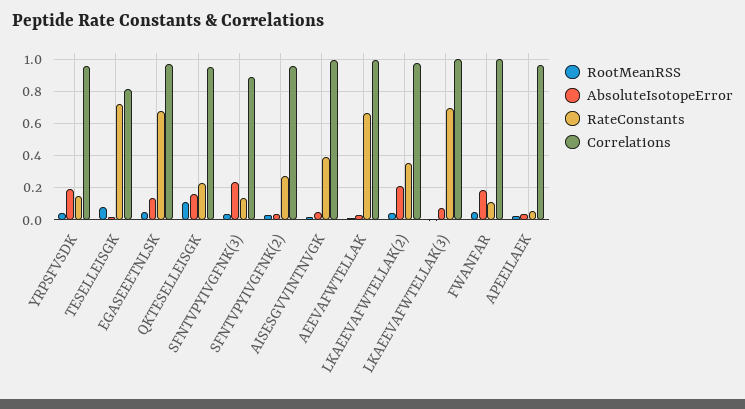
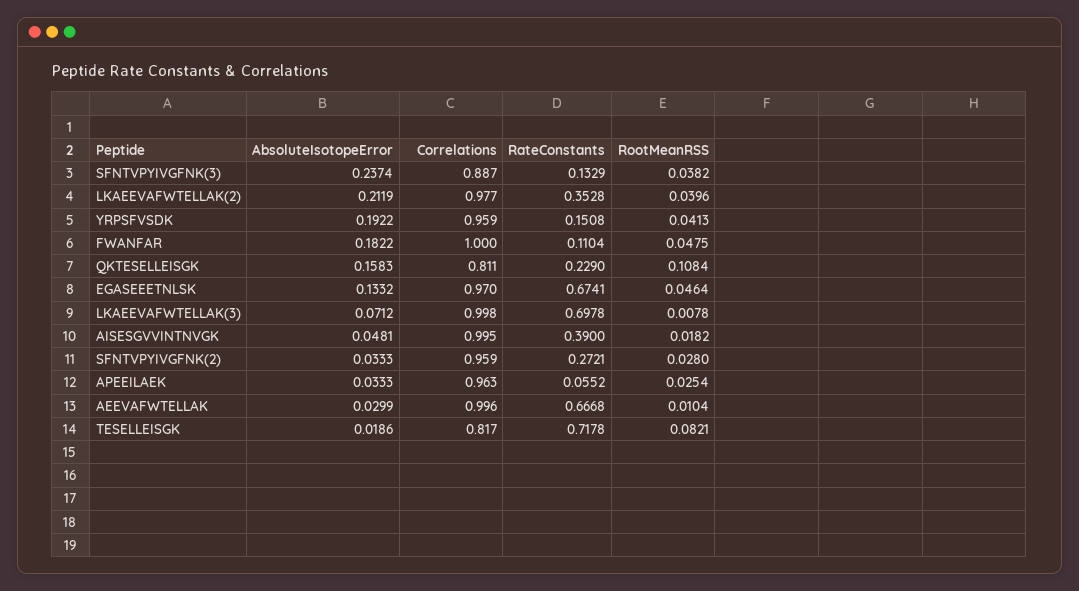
Correlations, QKTESELLEISGK: 0.95 -> 0.811

